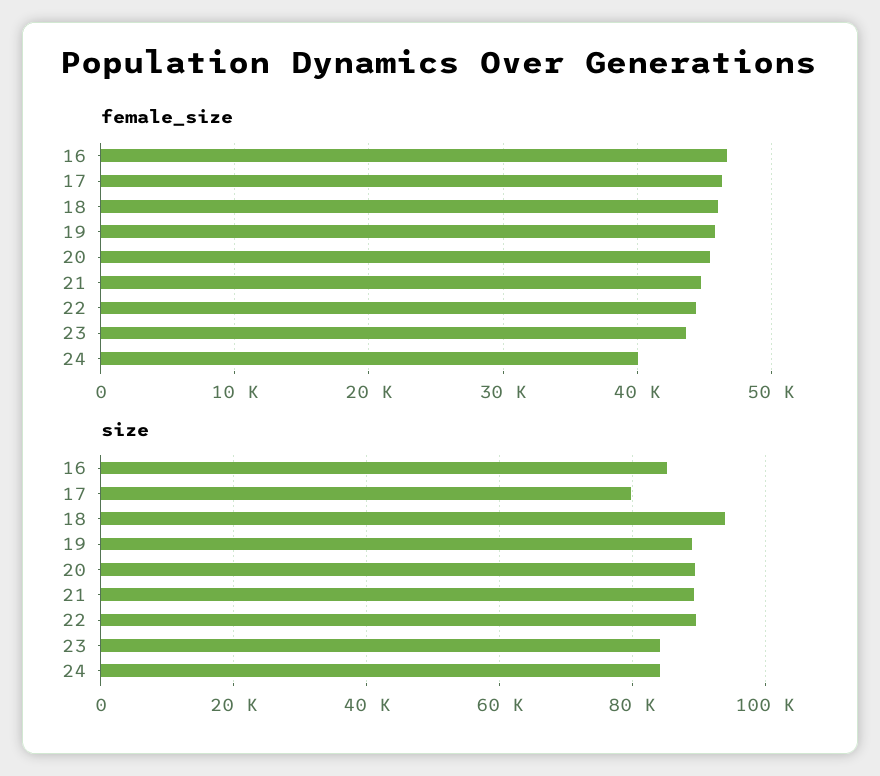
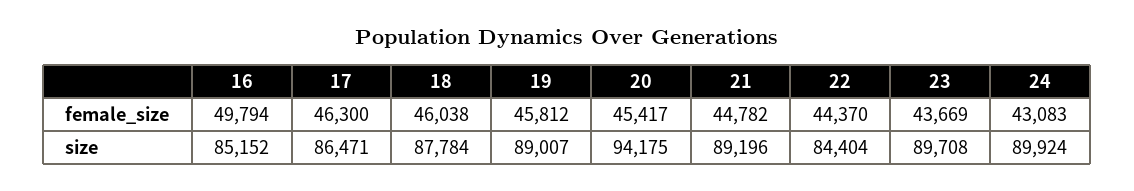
female_size, 16: 47000 -> 49794
female_size, 24: 40000 -> 43083
size, 17: 80000 -> 86471
size, 18: 94000 -> 87784
size, 20: 90000 -> 94175
size, 22: 90000 -> 84404
size, 23: 84000 -> 89708
size, 24: 84000 -> 89924

